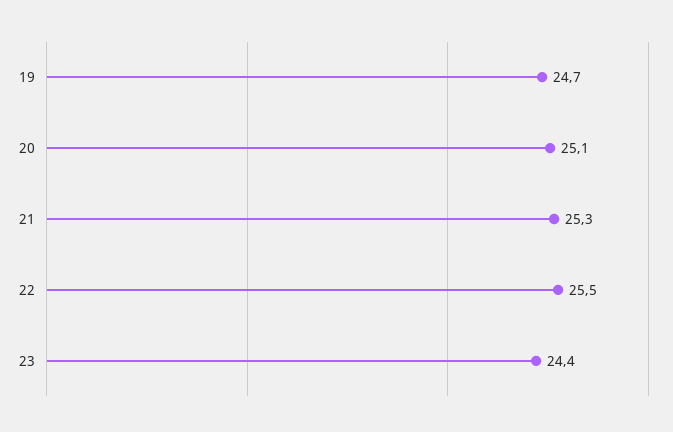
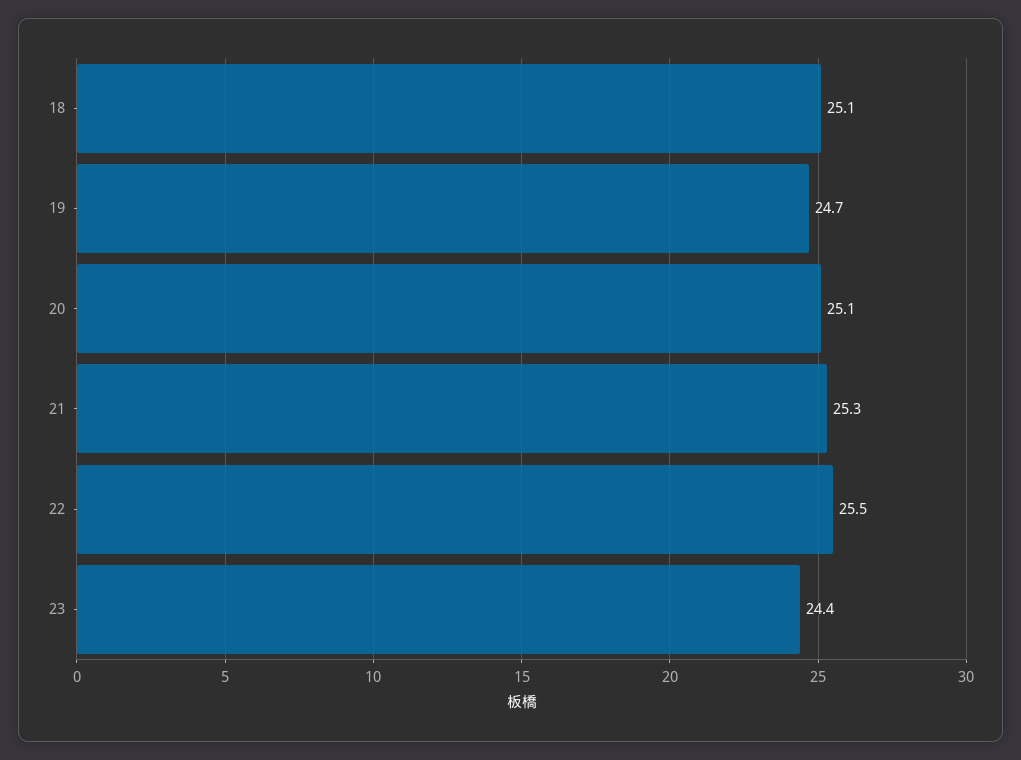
18: none -> 25.1

